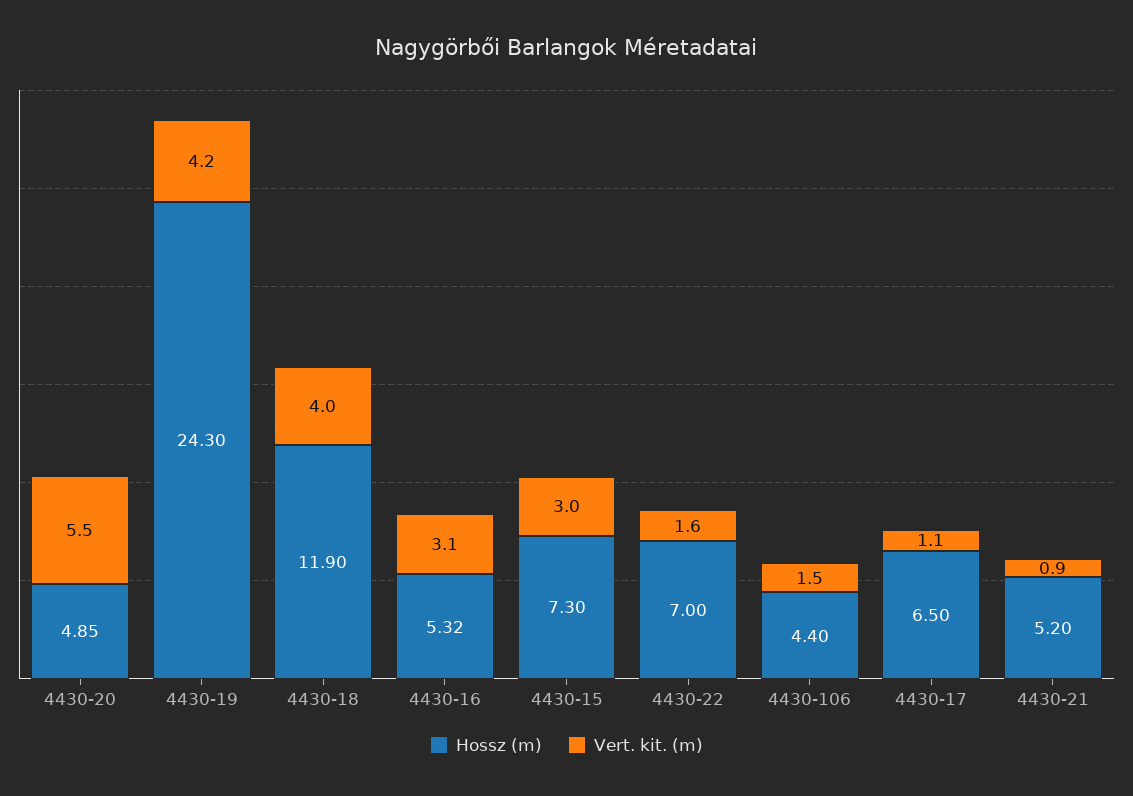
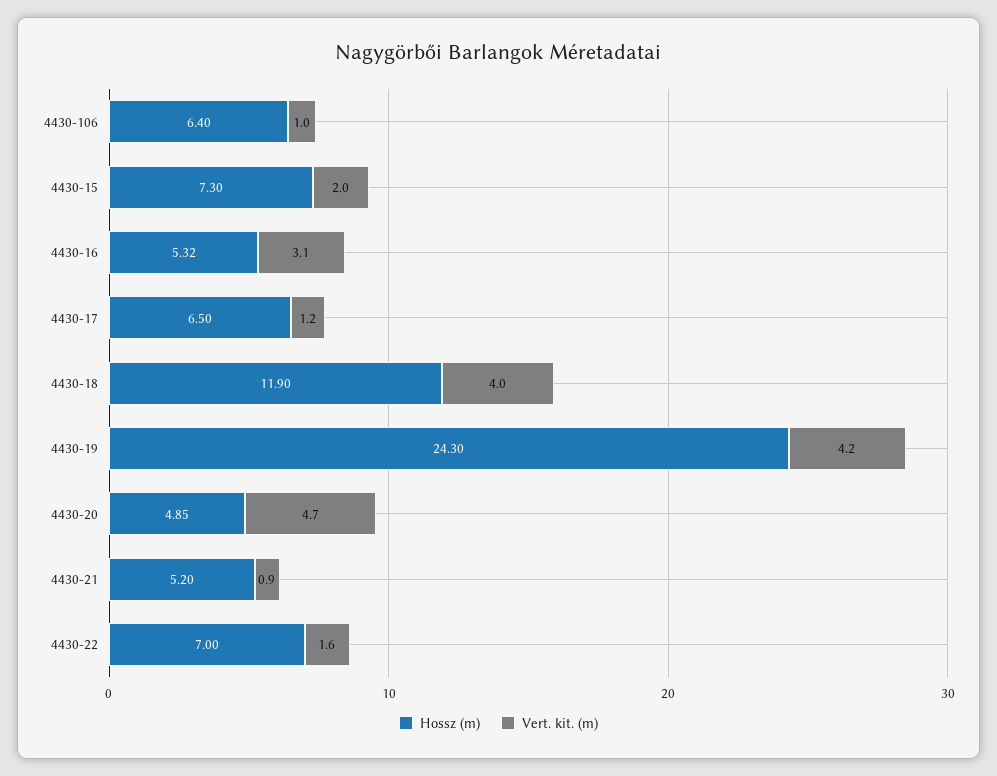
Vert. kit. (m), 4430-20: 5.5 -> 4.7
Vert. kit. (m), 4430-15: 3 -> 2
Hossz (m), 4430-106: 4.4 -> 6.4
Vert. kit. (m), 4430-106: 1.5 -> 1
Vert. kit. (m), 4430-17: 1.1 -> 1.2

